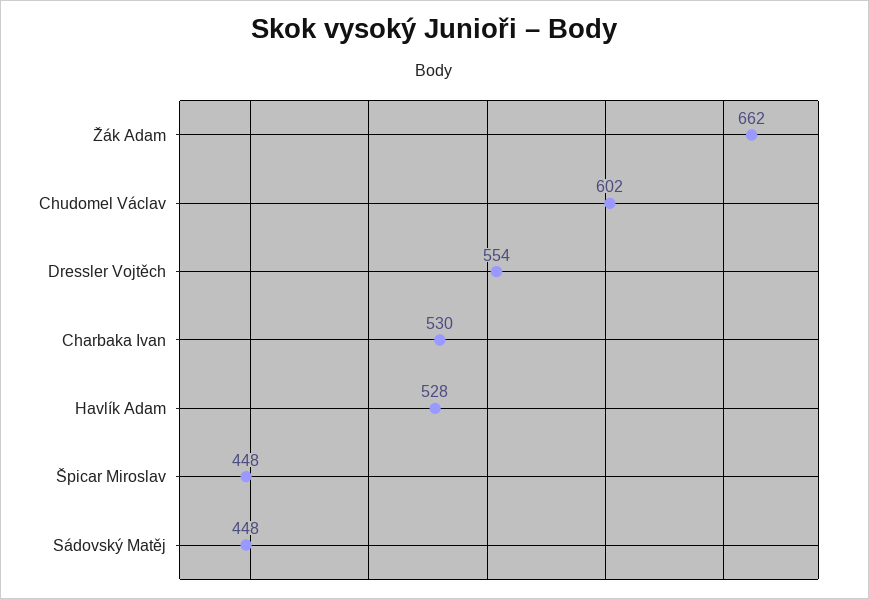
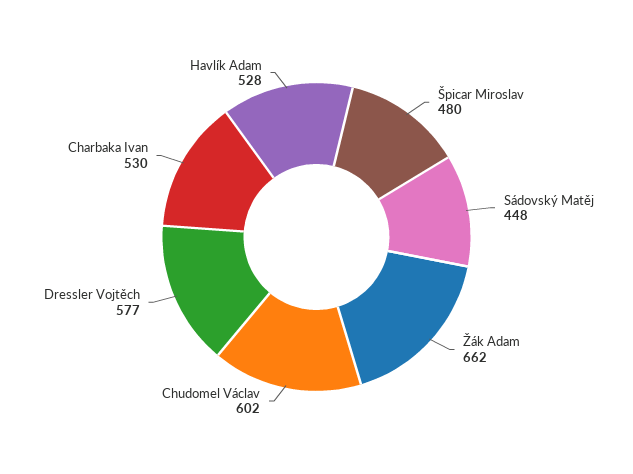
Dressler Vojtěch: 554 -> 577
Špicar Miroslav: 448 -> 480

